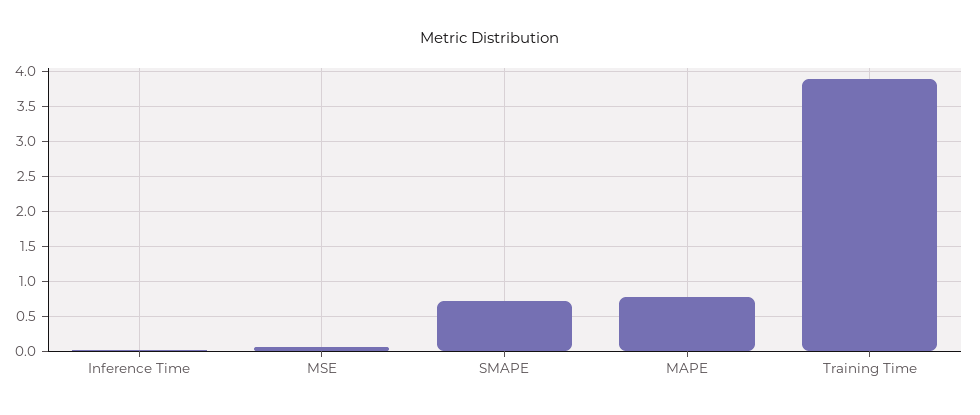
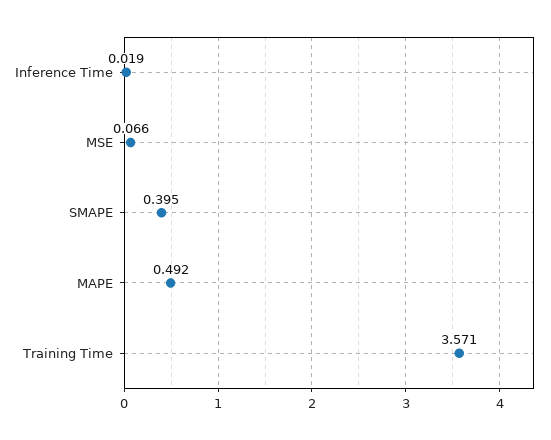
SMAPE: 0.7 -> 0.395
MAPE: 0.8 -> 0.492
Training Time: 3.9 -> 3.571

